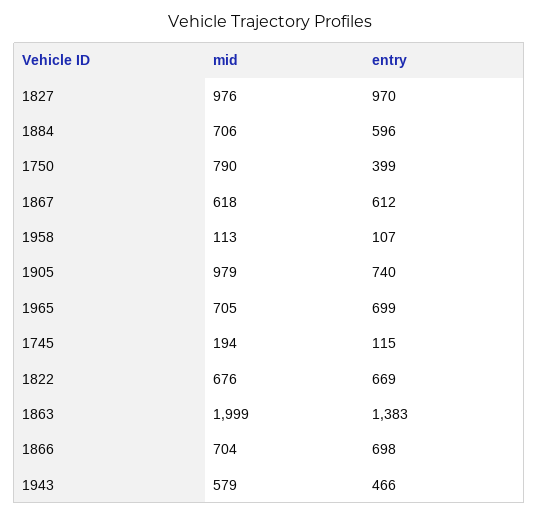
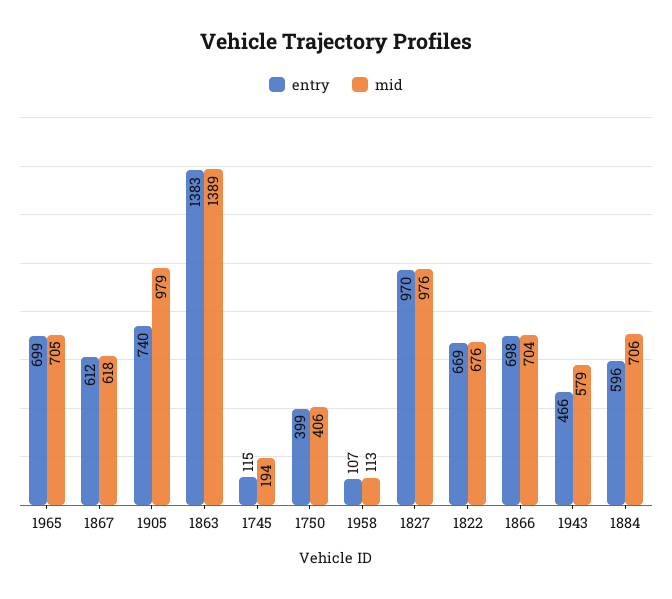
mid, 1750: 790 -> 406
mid, 1863: 1999 -> 1389

